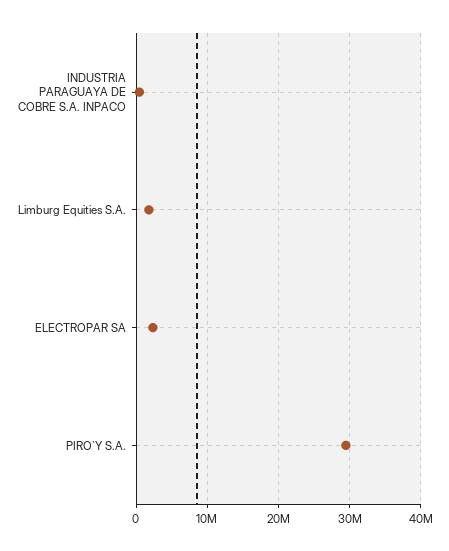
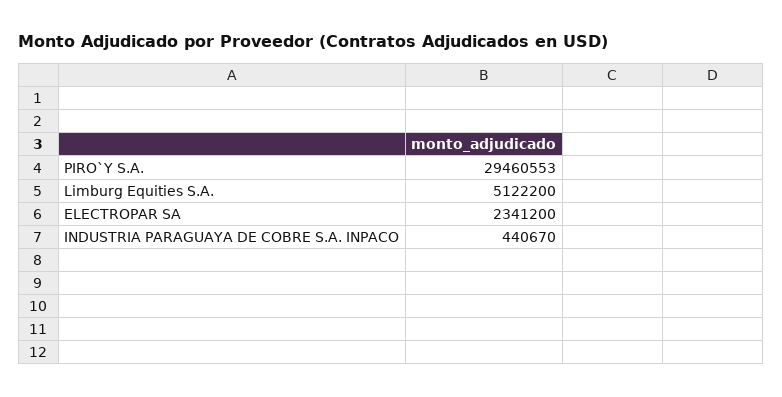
Limburg Equities S.A.: 2000000 -> 5122200

